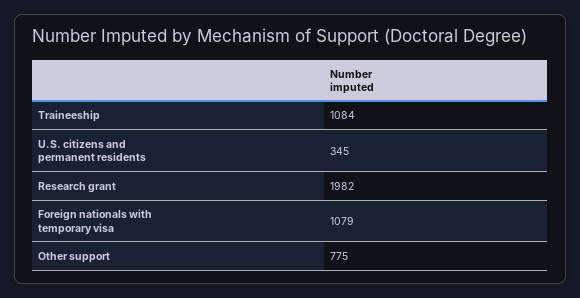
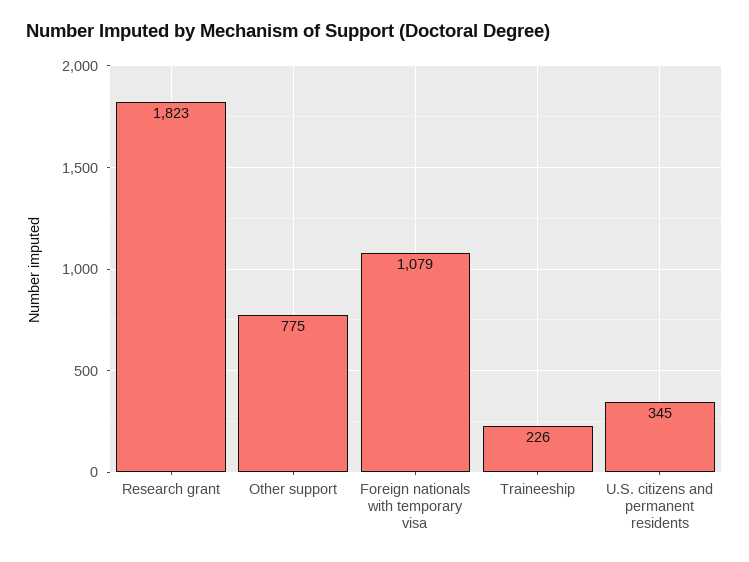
Traineeship: 1084 -> 226
Research grant: 1982 -> 1823

